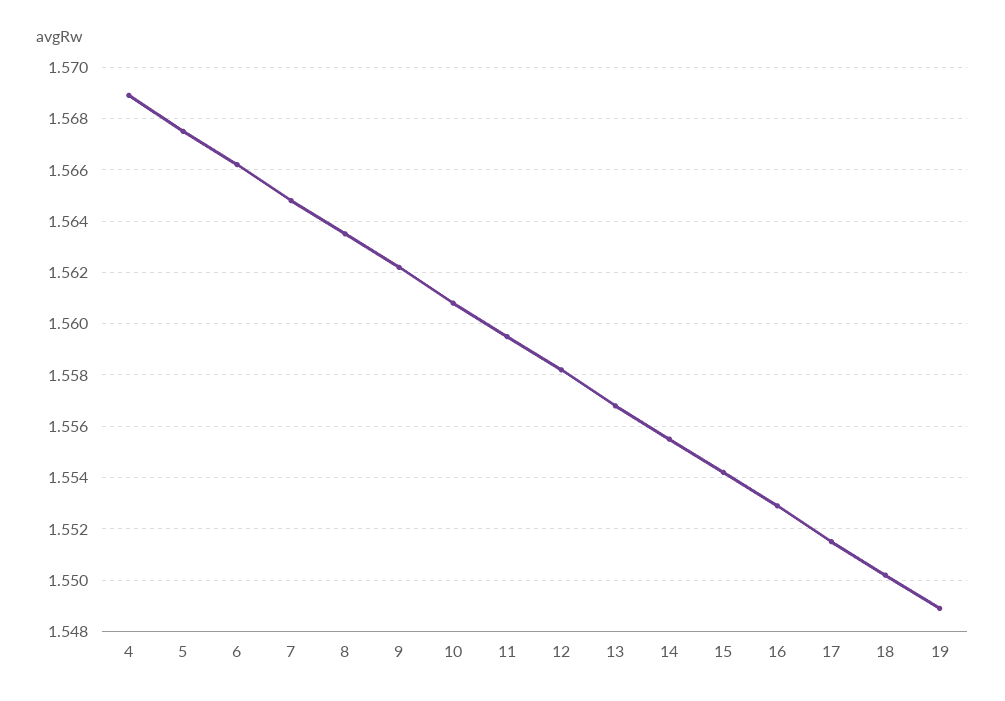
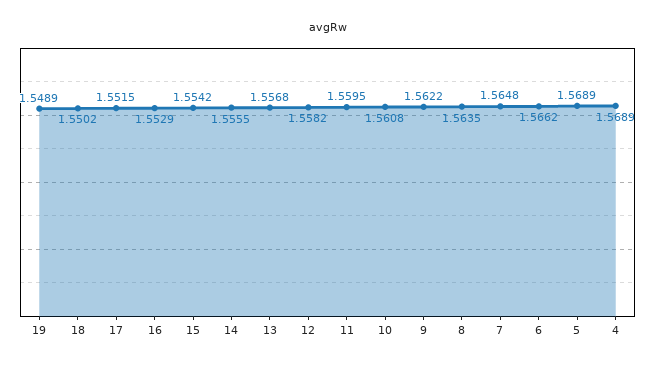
5: 1.5675 -> 1.5689

